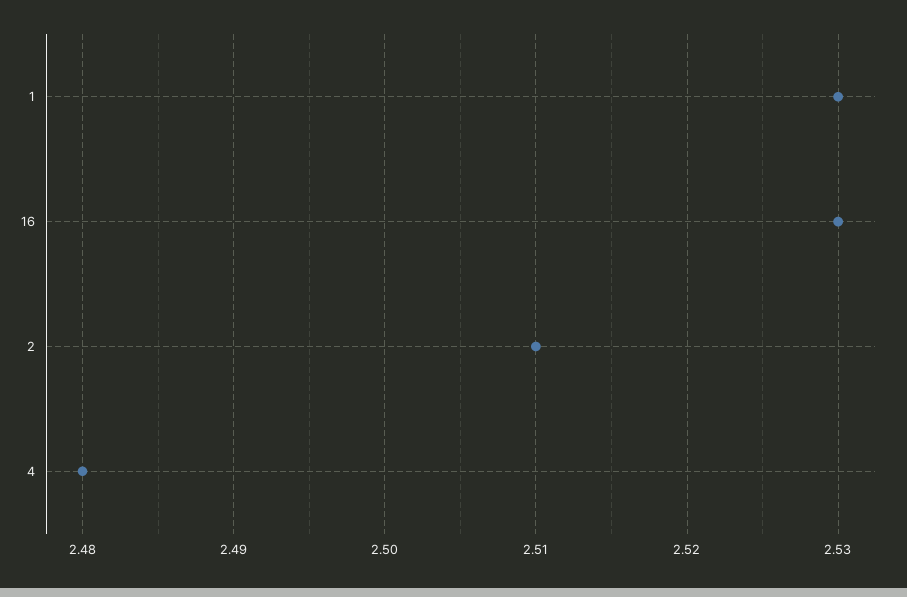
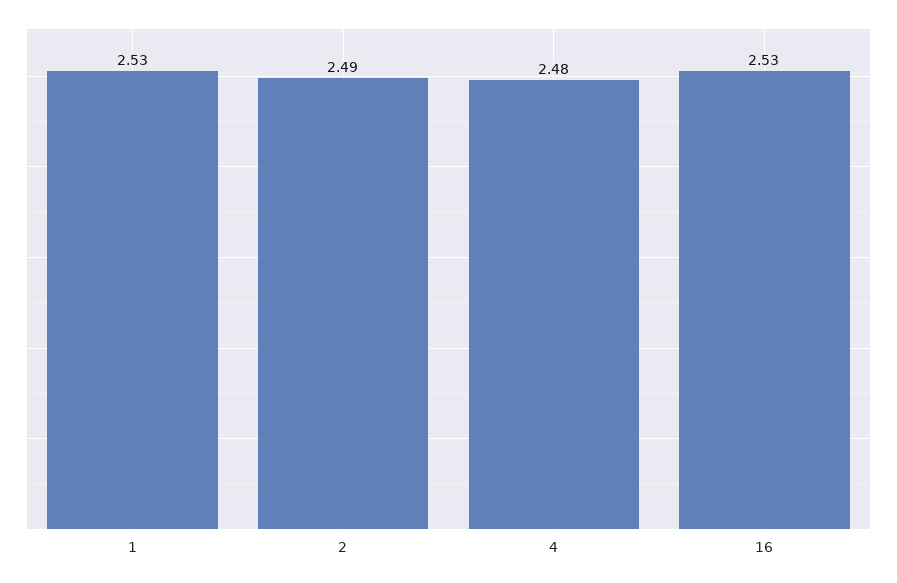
2: 2.51 -> 2.49

